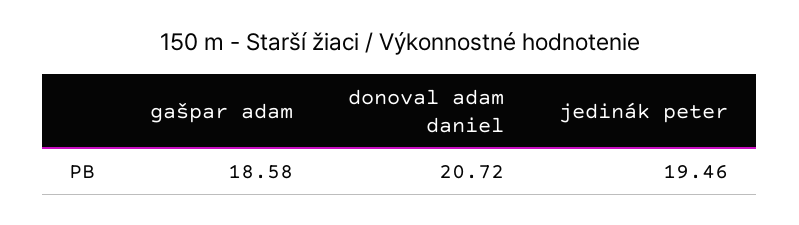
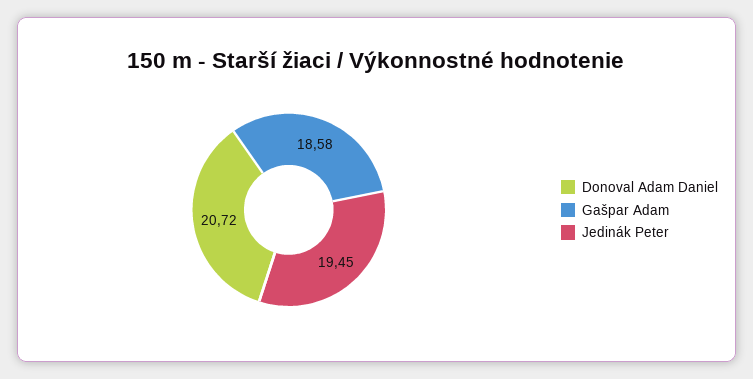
jedinák peter: 19.46 -> 19.45

